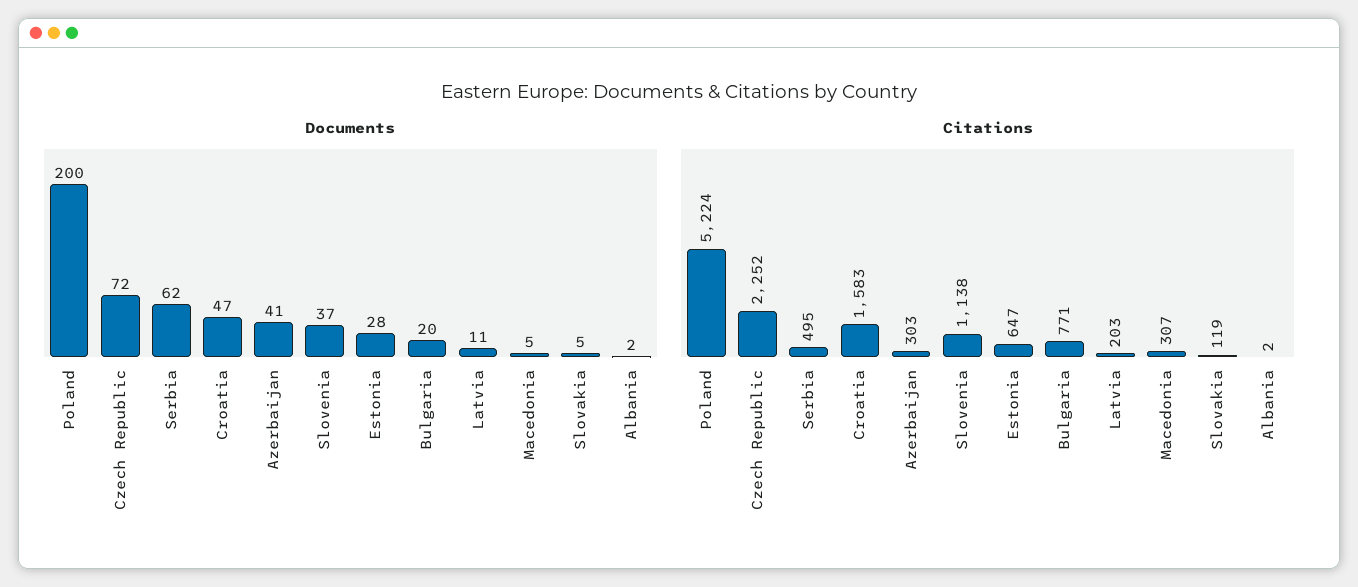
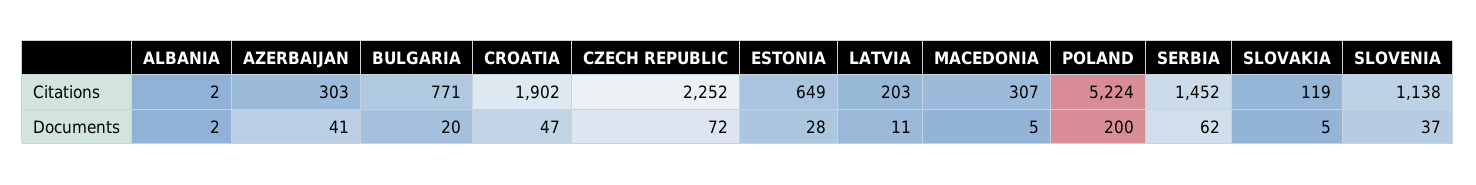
Citations, Serbia: 495 -> 1452
Citations, Croatia: 1583 -> 1902
Citations, Estonia: 647 -> 649

